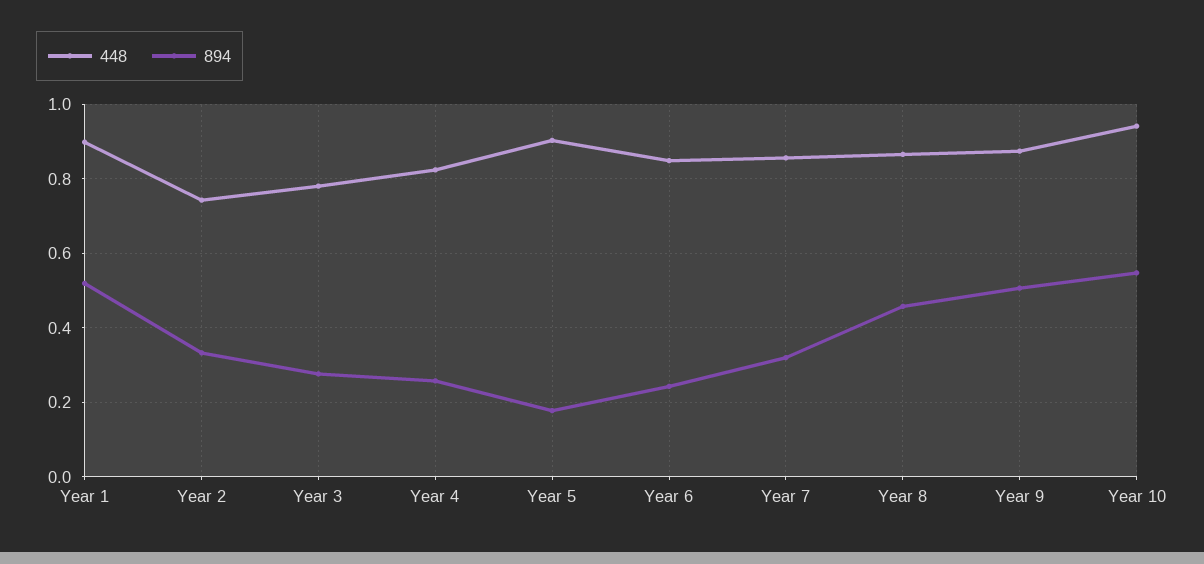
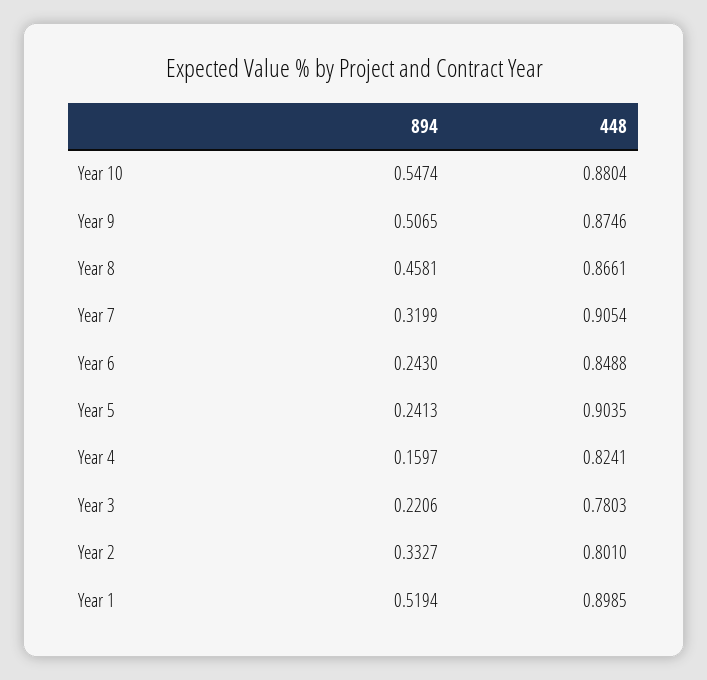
448, Year 2: 0.74 -> 0.801
894, Year 3: 0.28 -> 0.2206
894, Year 4: 0.26 -> 0.1597
894, Year 5: 0.18 -> 0.2413
448, Year 7: 0.86 -> 0.9054
448, Year 10: 0.94 -> 0.8804

